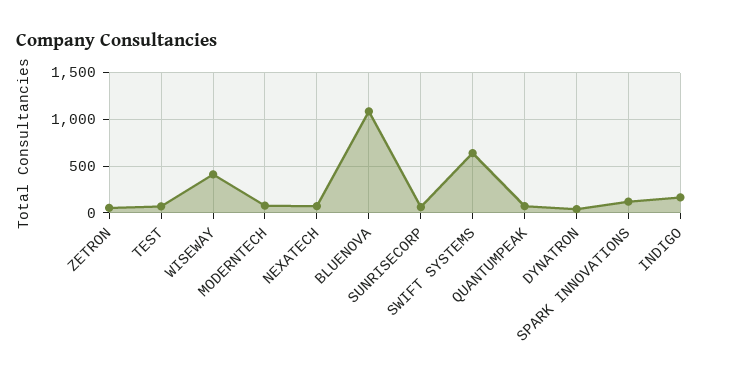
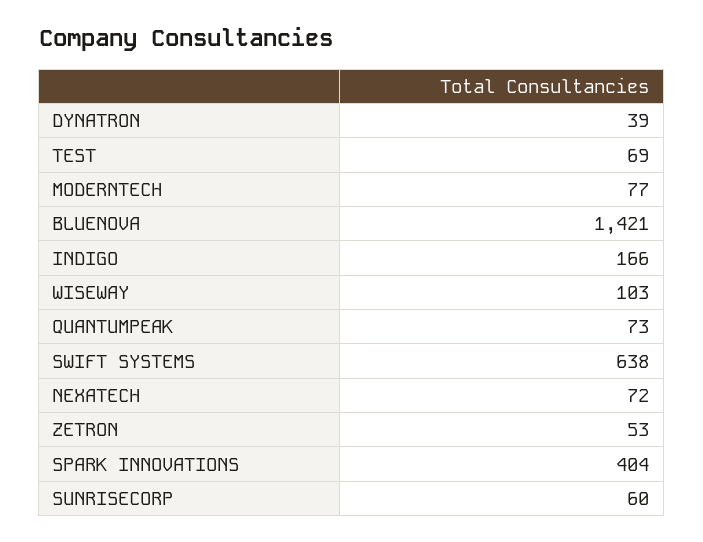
WISEWAY: 400 -> 103
BLUENOVA: 1100 -> 1421
SPARK INNOVATIONS: 100 -> 404

